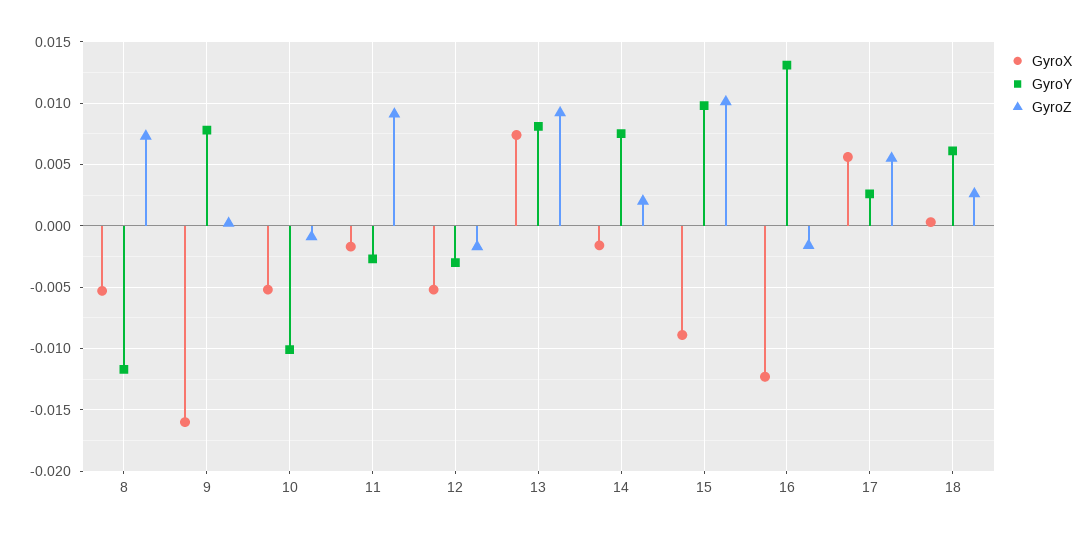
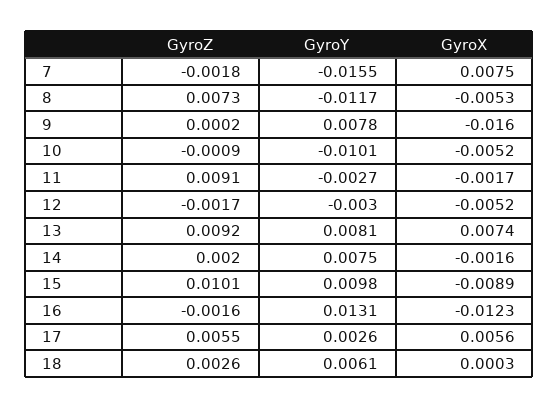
GyroZ, 7: none -> -0.0018
GyroY, 7: none -> -0.0155
GyroX, 7: none -> 0.0075

